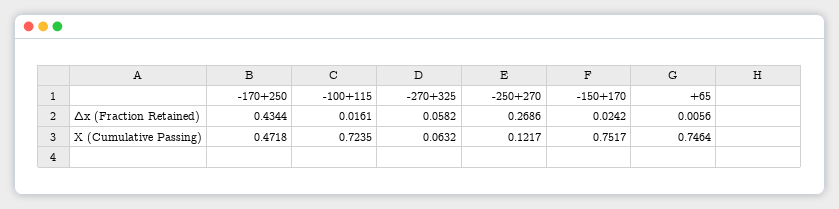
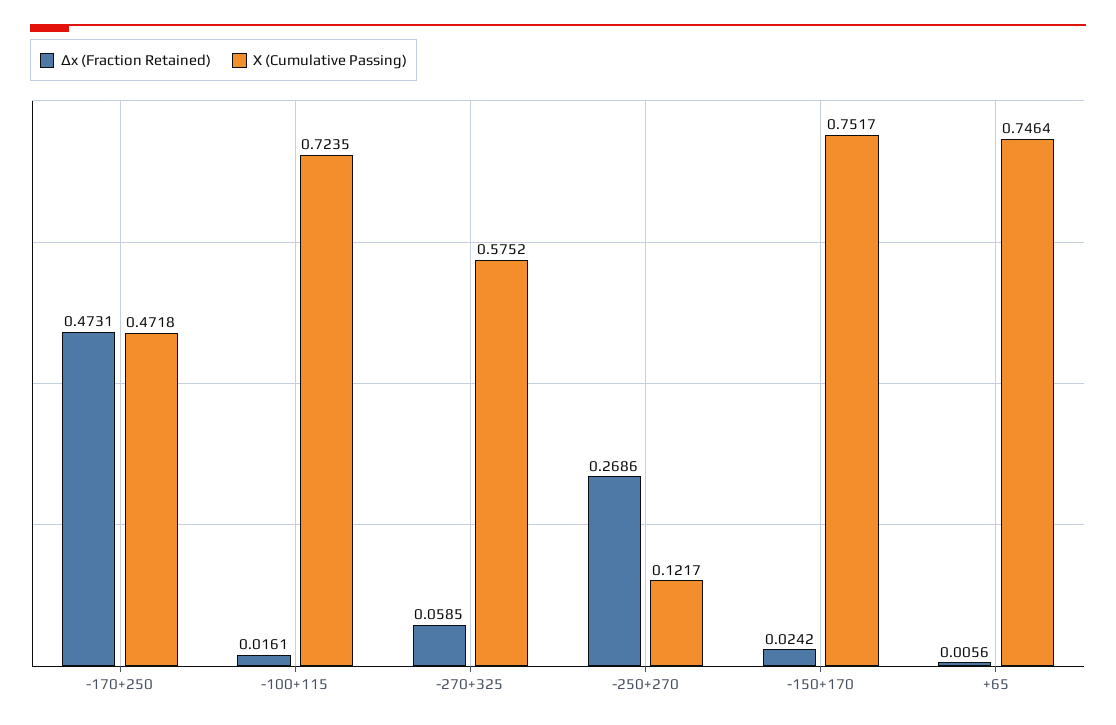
Δx (Fraction Retained), -170+250: 0.4344 -> 0.4731
Δx (Fraction Retained), -270+325: 0.0582 -> 0.0585
X (Cumulative Passing), -270+325: 0.0632 -> 0.5752

